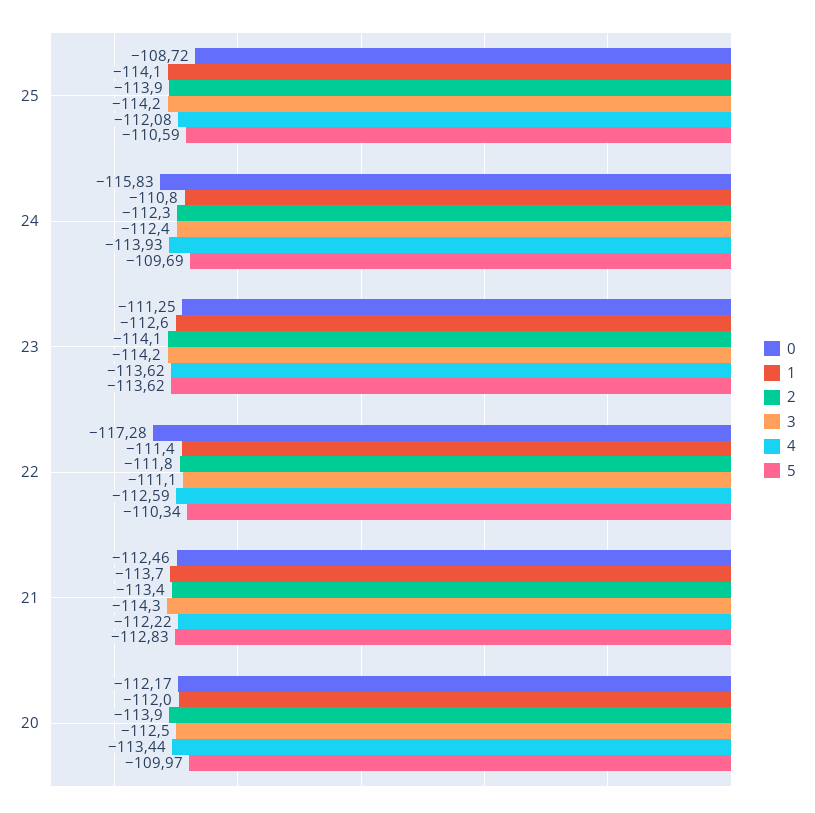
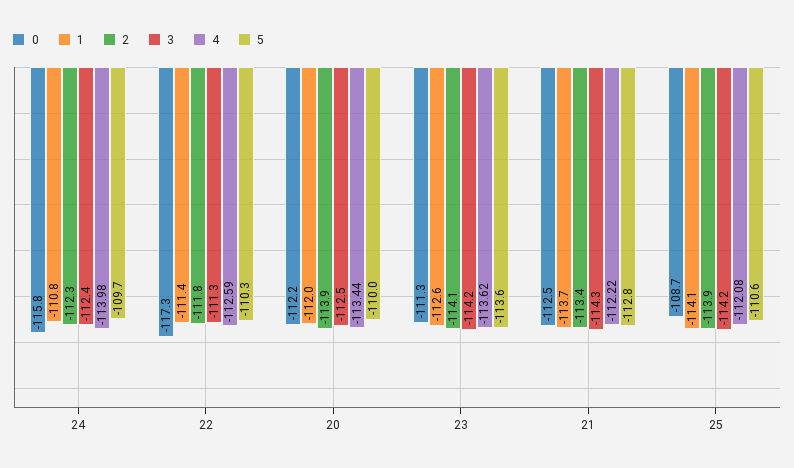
4, 24: -113.93 -> -113.98
3, 22: -111.1 -> -111.3

